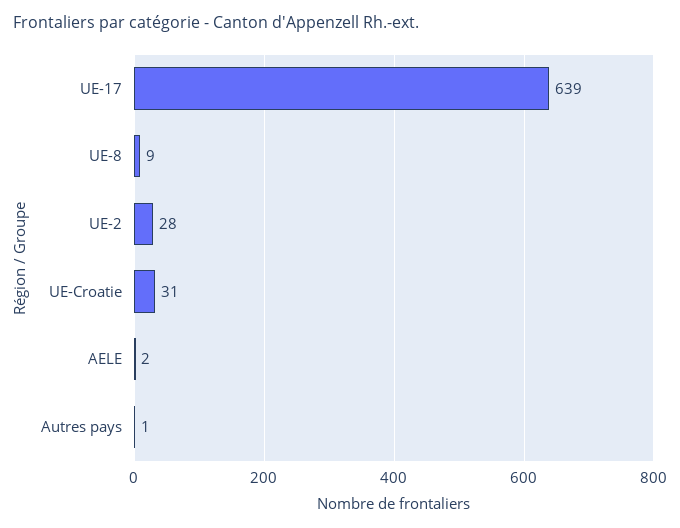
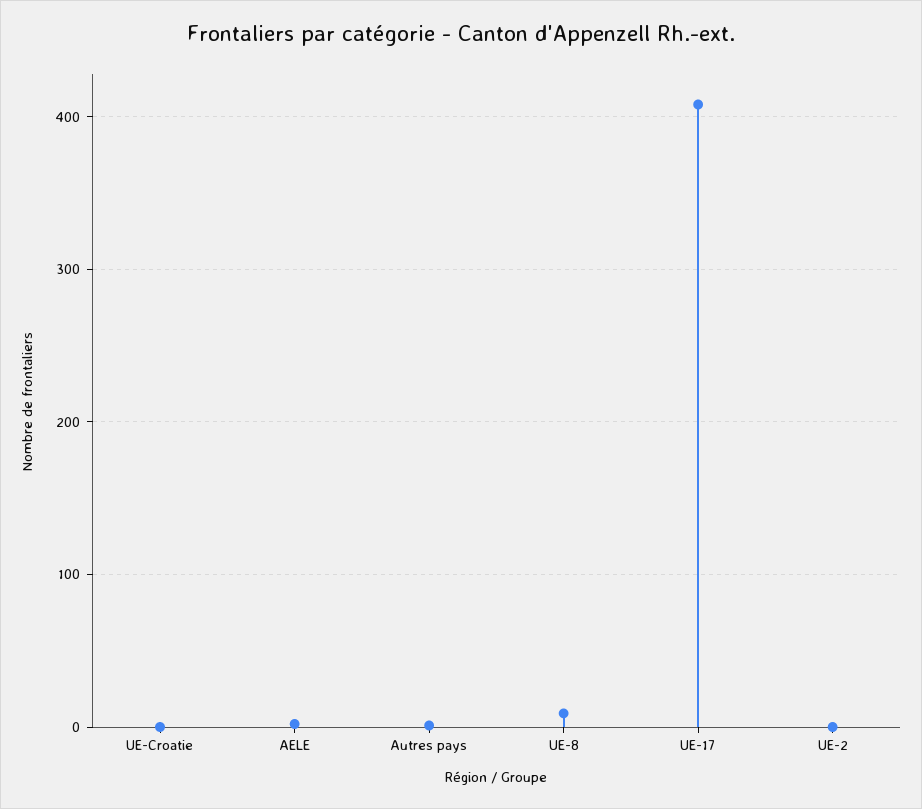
UE-17: 639 -> 410
UE-2: 28 -> 0
UE-Croatie: 31 -> 0

